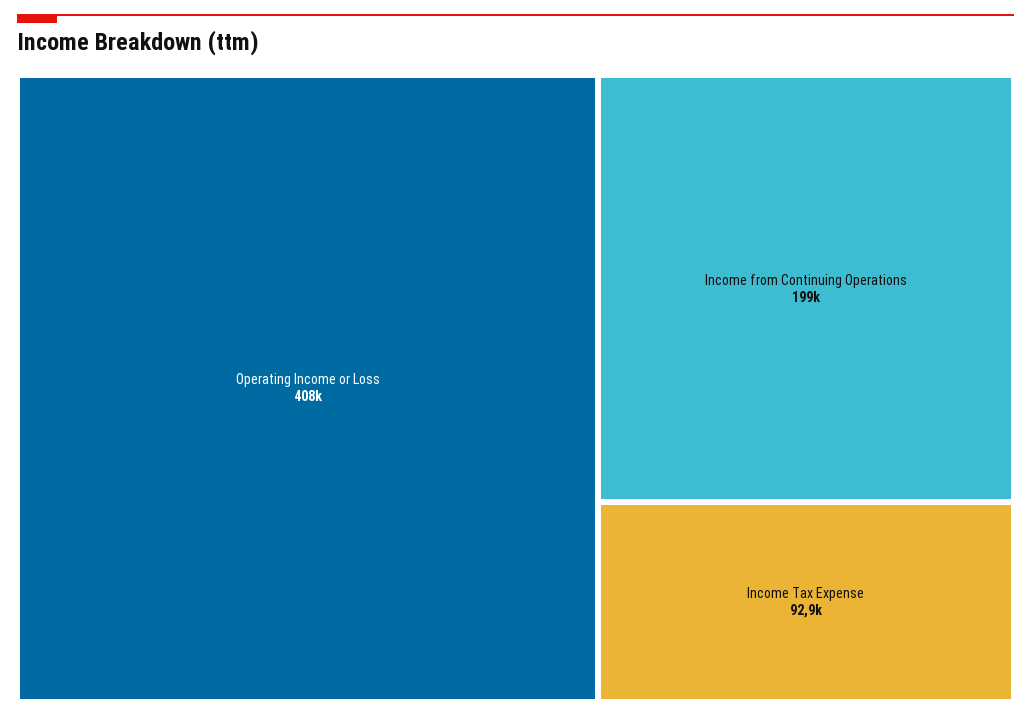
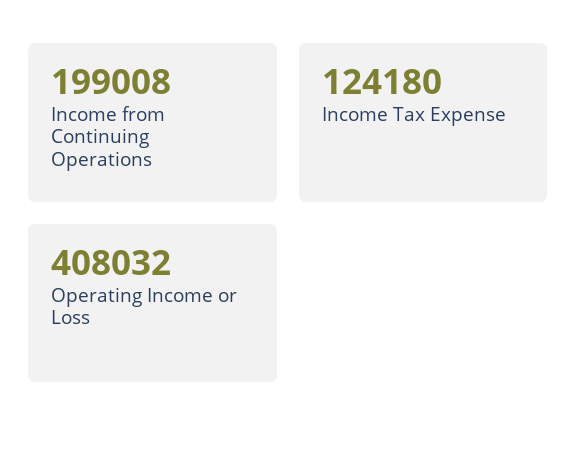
Income Tax Expense: 92900 -> 124180

